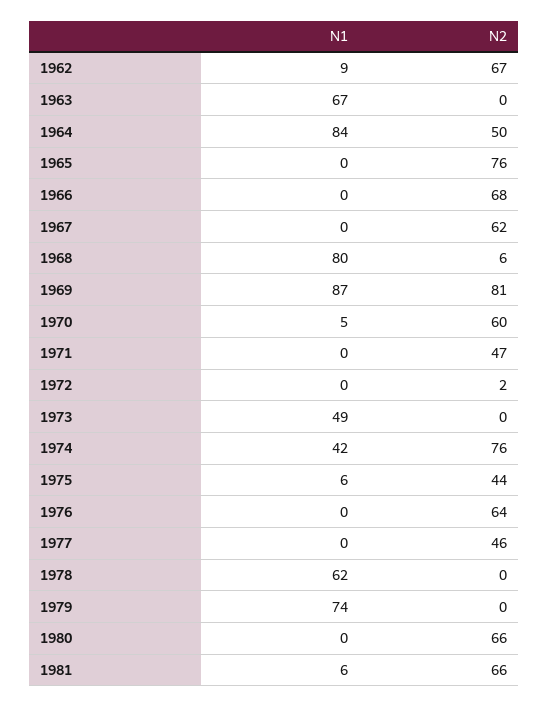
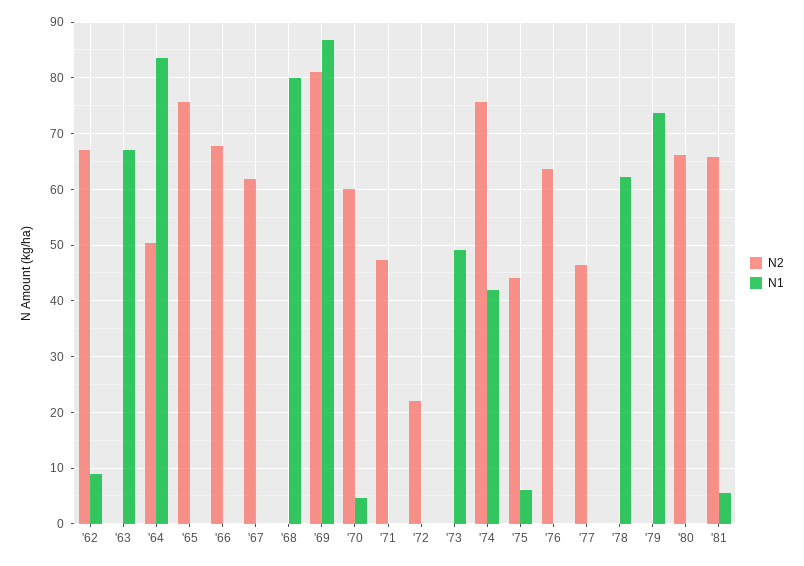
N2, 1968: 6 -> 0
N2, 1972: 2 -> 22

